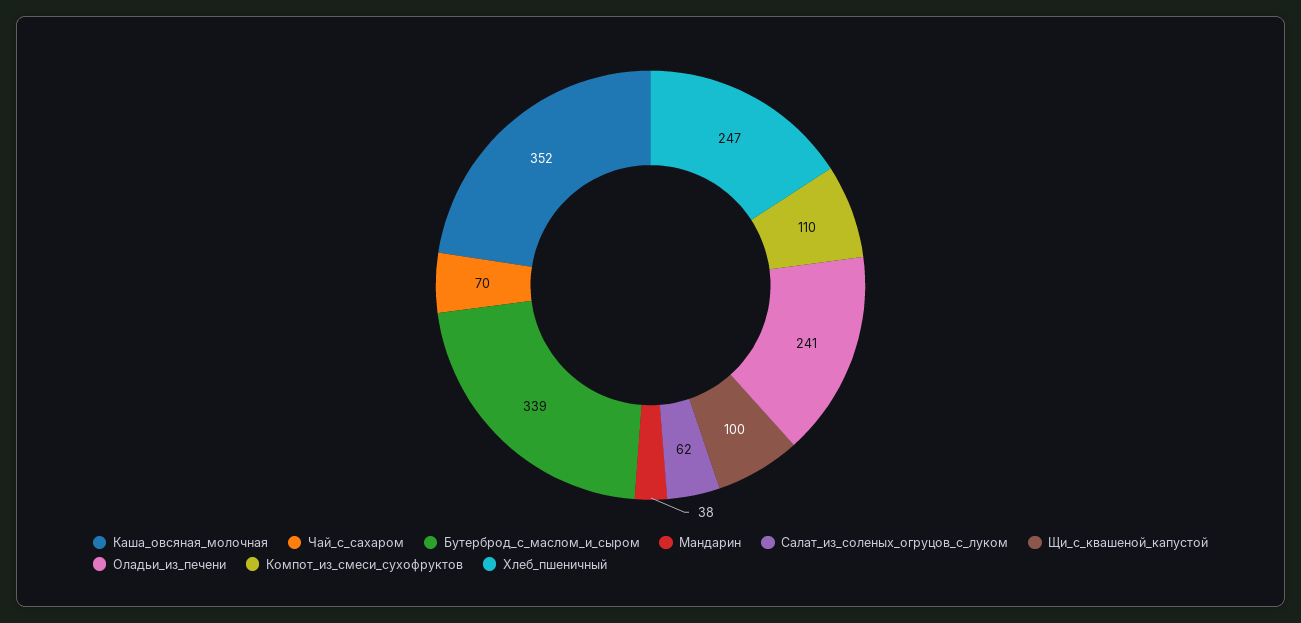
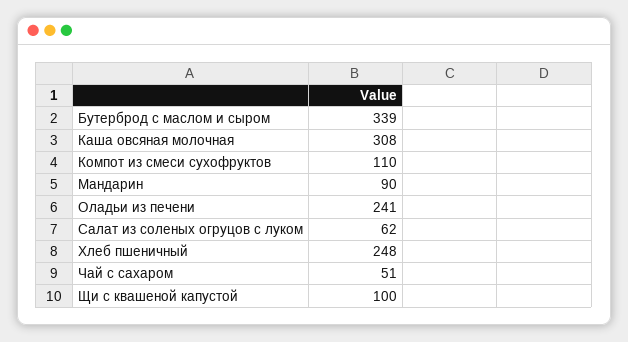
Каша_овсяная_молочная: 352 -> 308
Чай_с_сахаром: 70 -> 51
Мандарин: 38 -> 90
Хлеб_пшеничный: 247 -> 248

